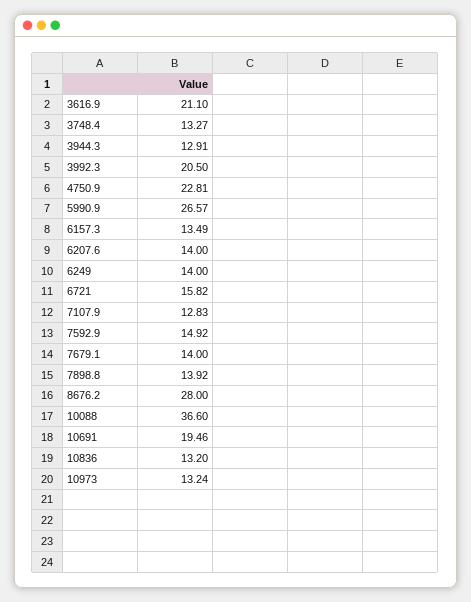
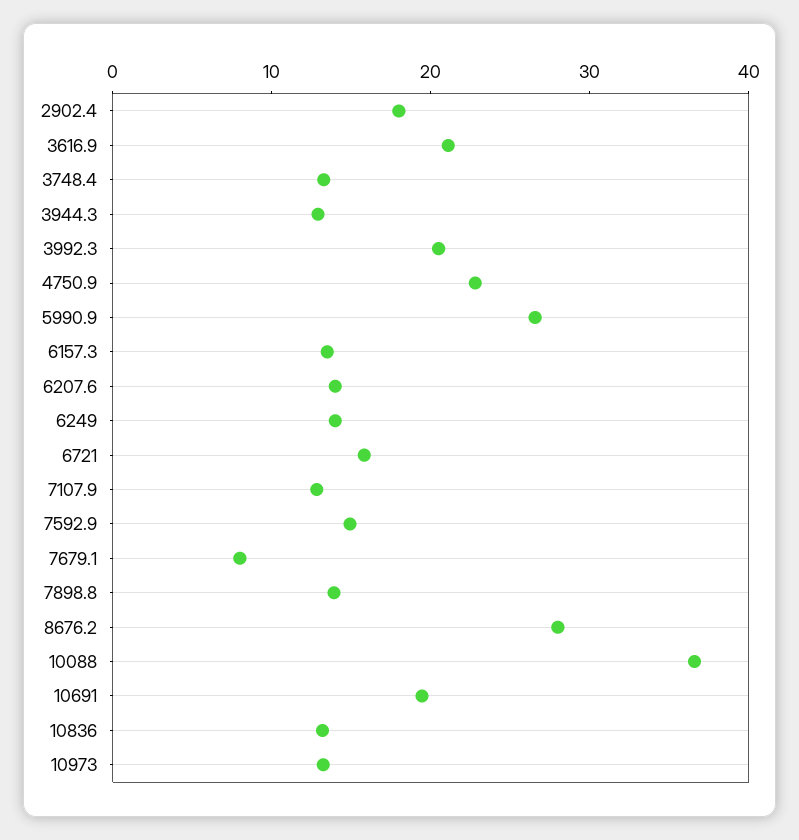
7679.1: 14 -> 8
2902.4: none -> 18

